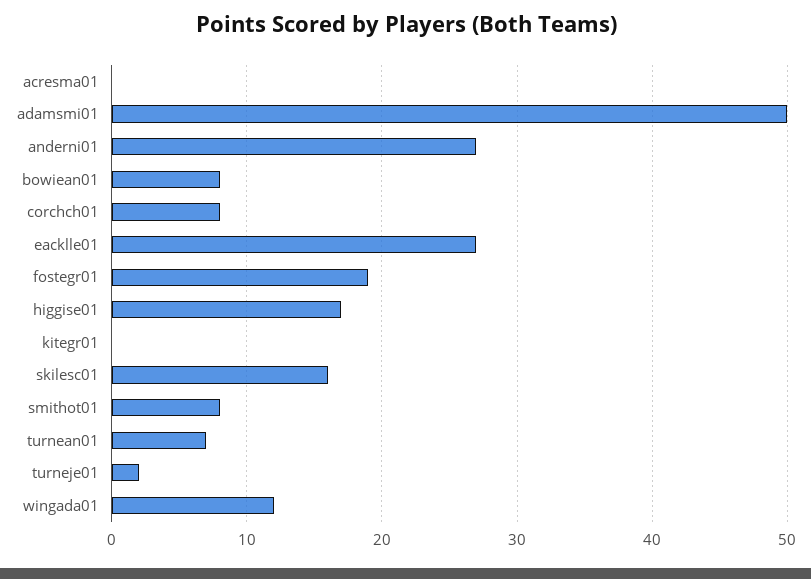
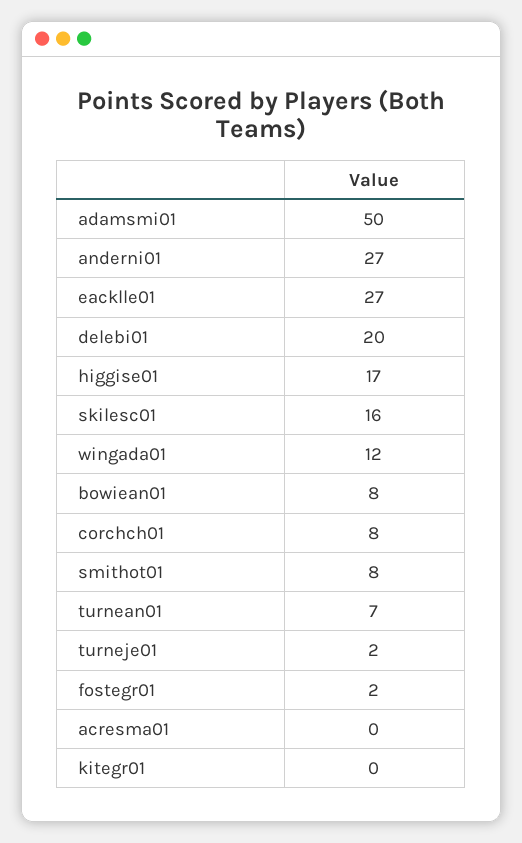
fostegr01: 19 -> 2
delebi01: none -> 20

